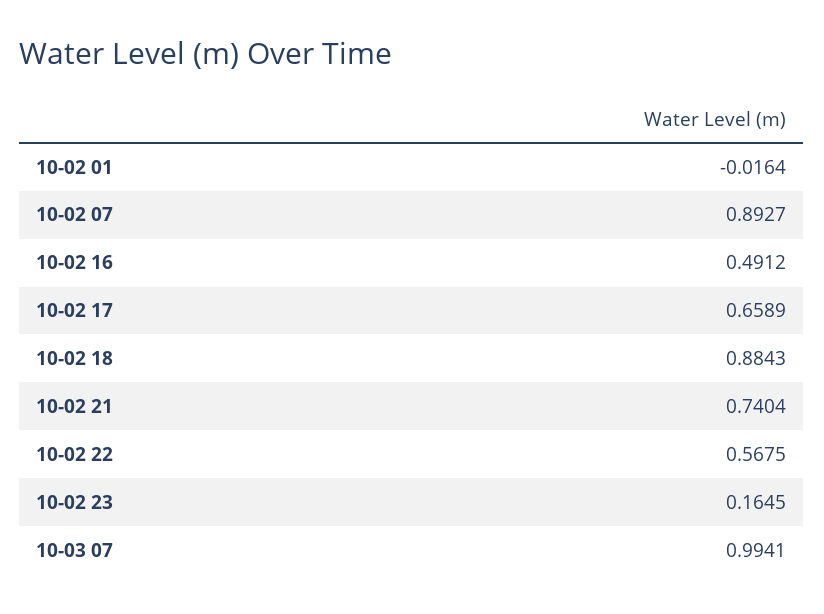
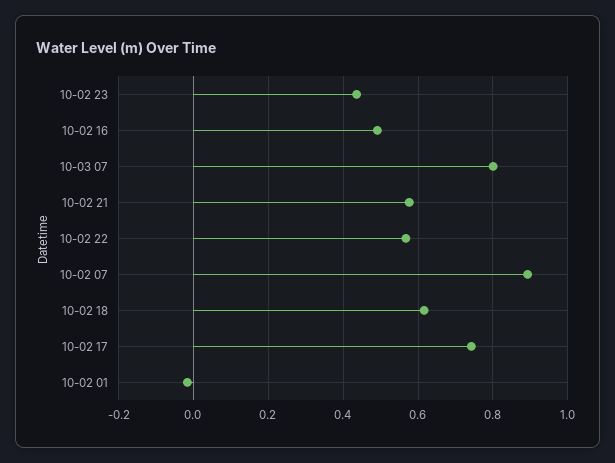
10-02 17: 0.6589 -> 0.74
10-02 18: 0.8843 -> 0.62
10-02 21: 0.7404 -> 0.58
10-02 23: 0.1645 -> 0.44
10-03 07: 0.9941 -> 0.8

